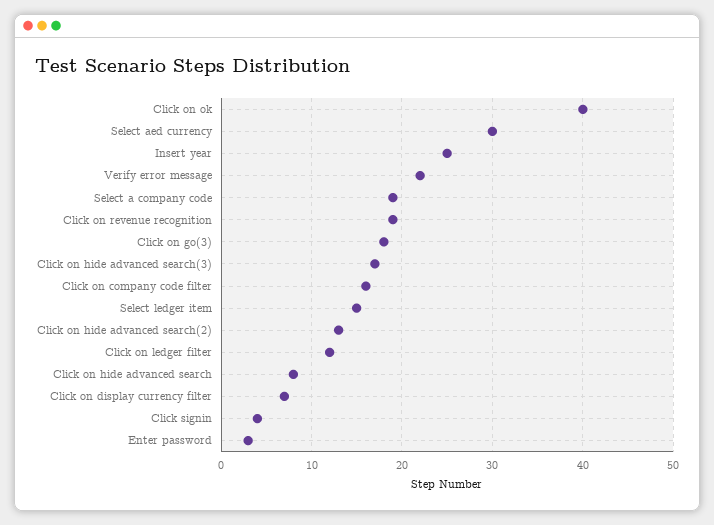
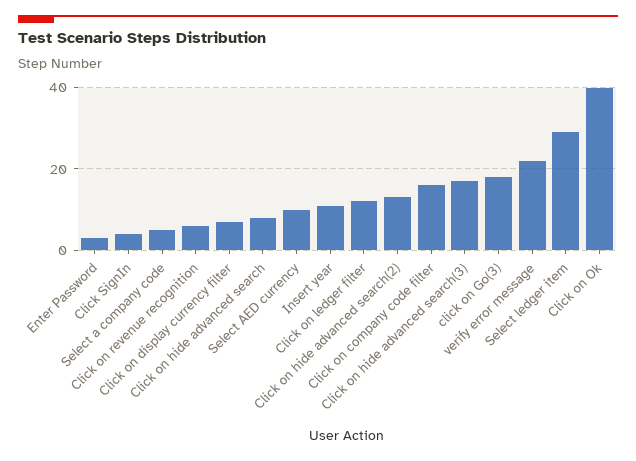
Select aed currency: 30 -> 10
Insert year: 25 -> 10
Select a company code: 19 -> 5
Click on revenue recognition: 19 -> 5
Select ledger item: 15 -> 30

